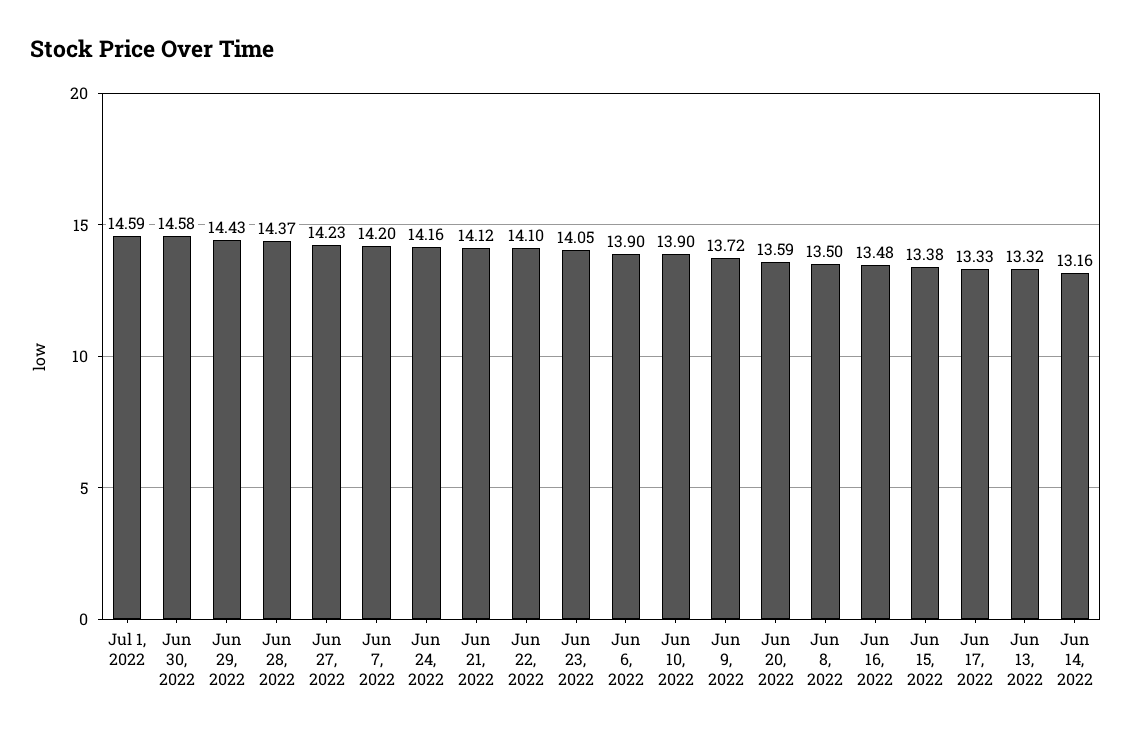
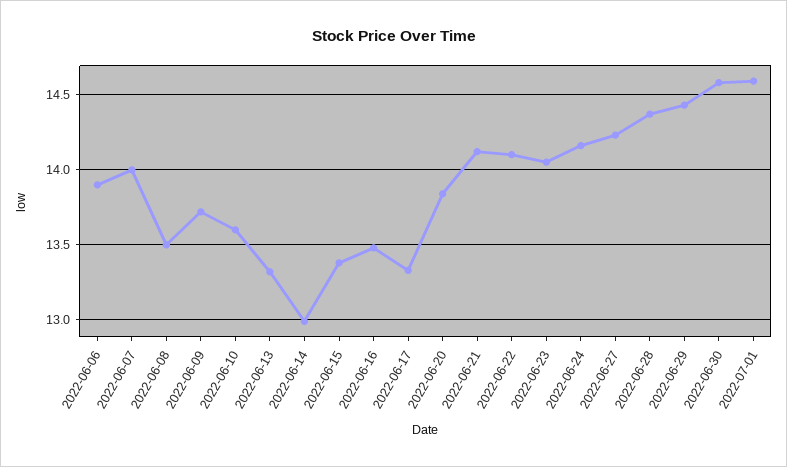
Jun 7, 2022: 14.2 -> 14
Jun 10, 2022: 13.9 -> 13.6
Jun 20, 2022: 13.59 -> 13.85
Jun 14, 2022: 13.16 -> 13

